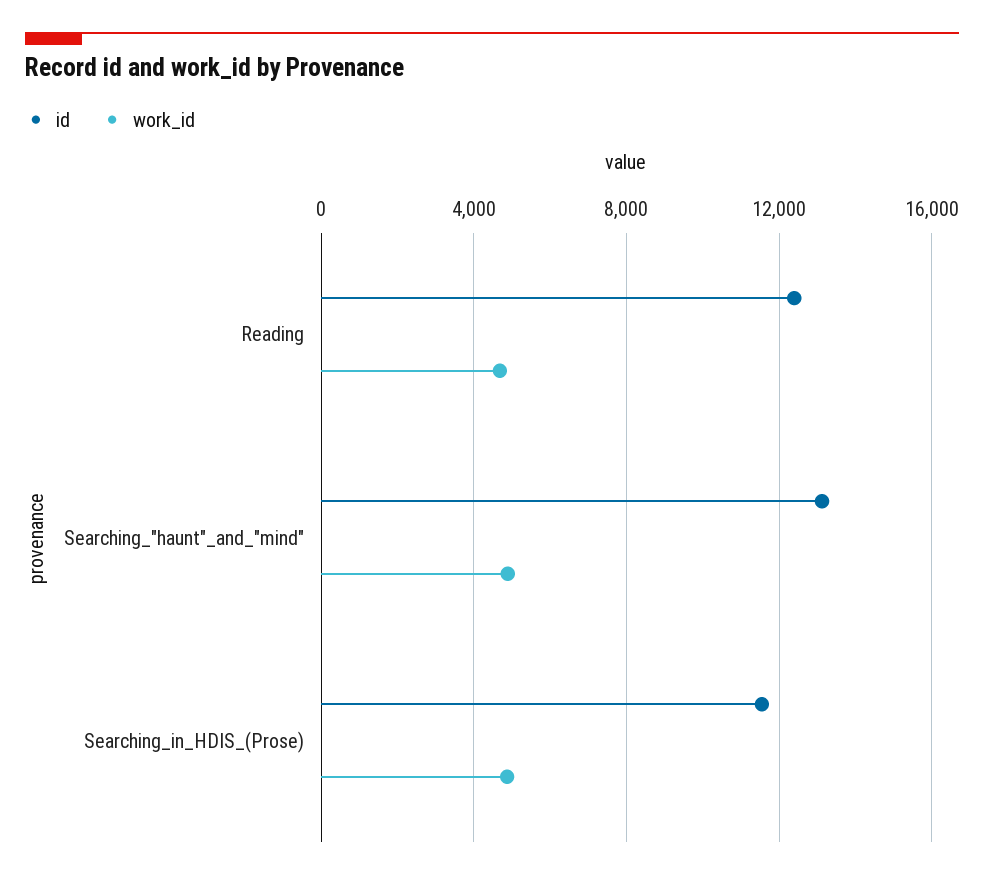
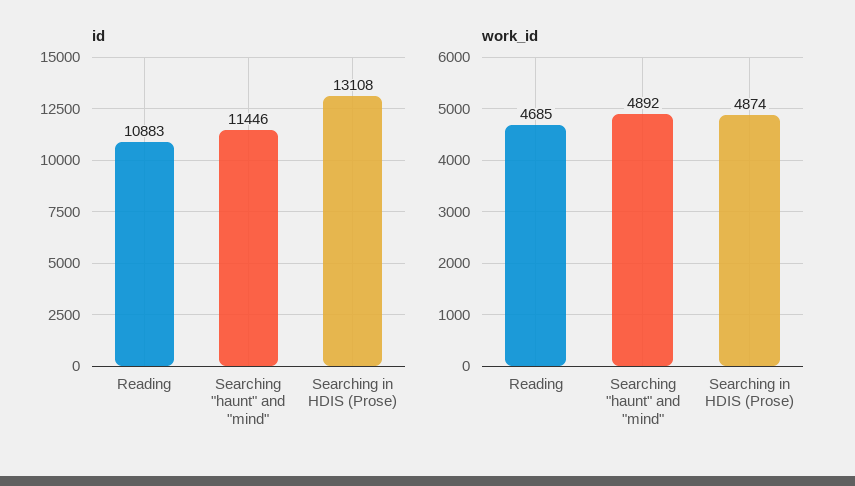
id, Reading: 12500 -> 10883
id, Searching_"haunt"_and_"mind": 13000 -> 11446
id, Searching_in_HDIS_(Prose): 11500 -> 13108

